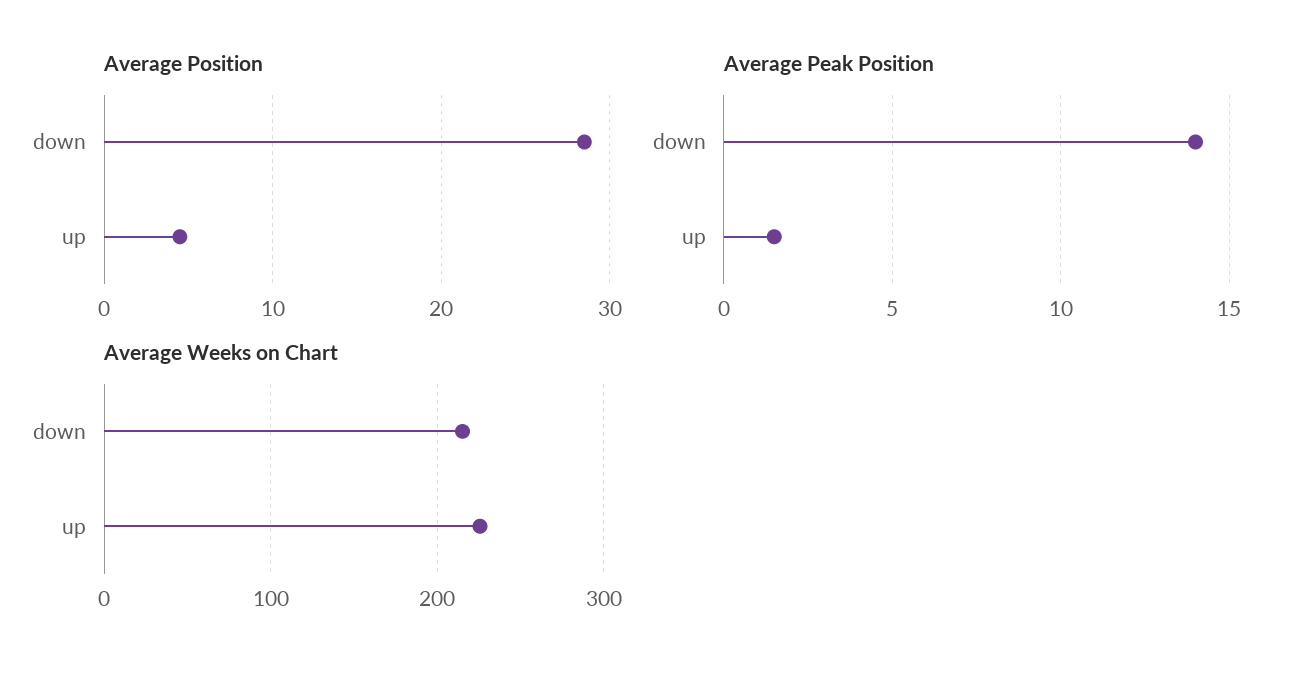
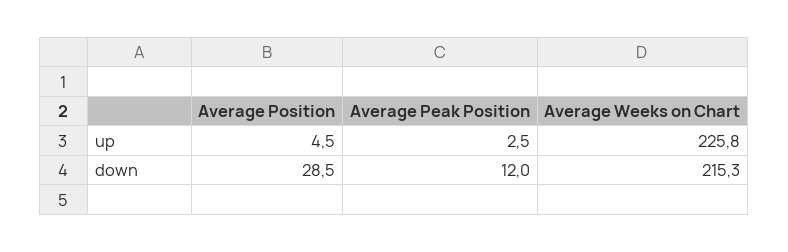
Average Peak Position, down: 14 -> 12
Average Peak Position, up: 1.5 -> 2.5

